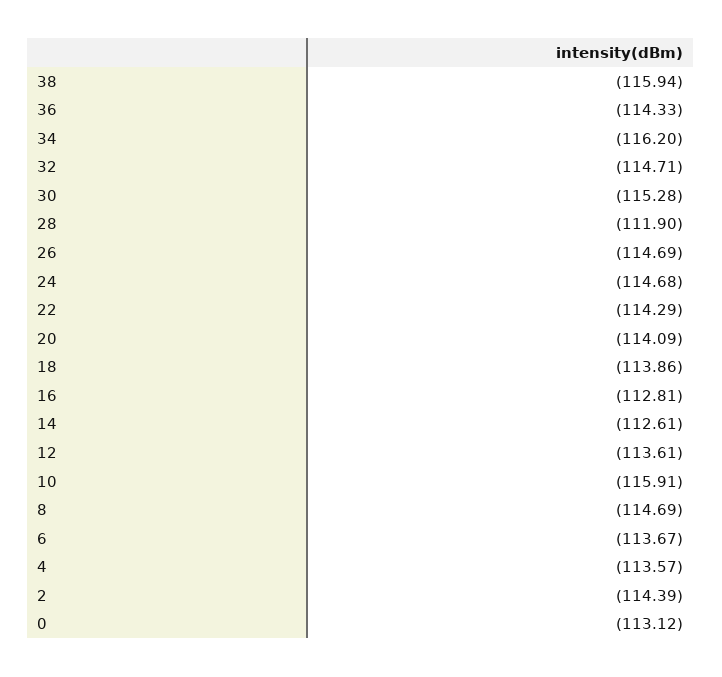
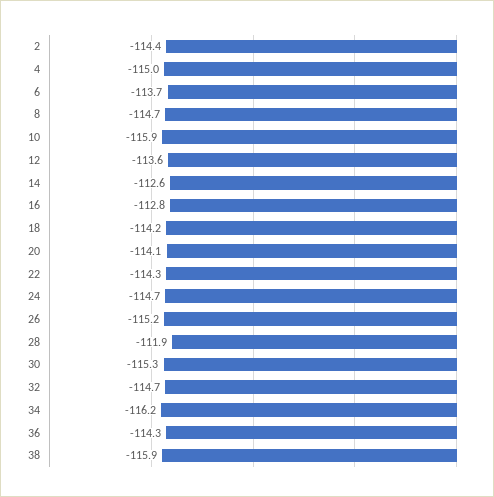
26: -114.69 -> -115.2
18: -113.86 -> -114.2
4: -113.57 -> -115
0: -113.12 -> none

